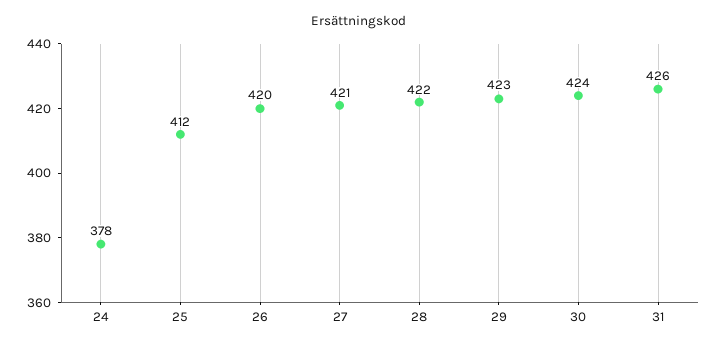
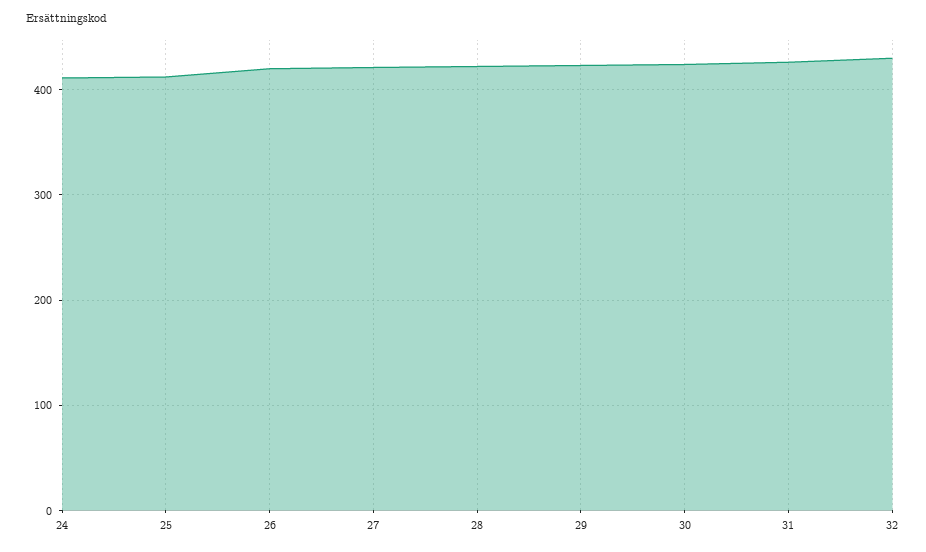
24: 378 -> 410
32: none -> 430

